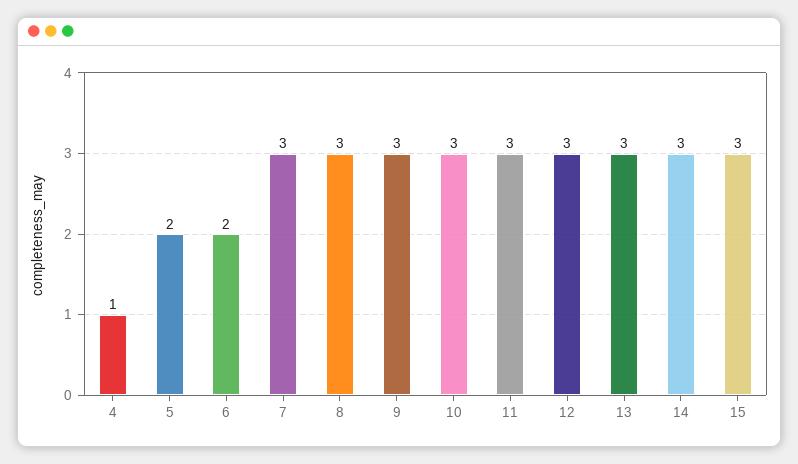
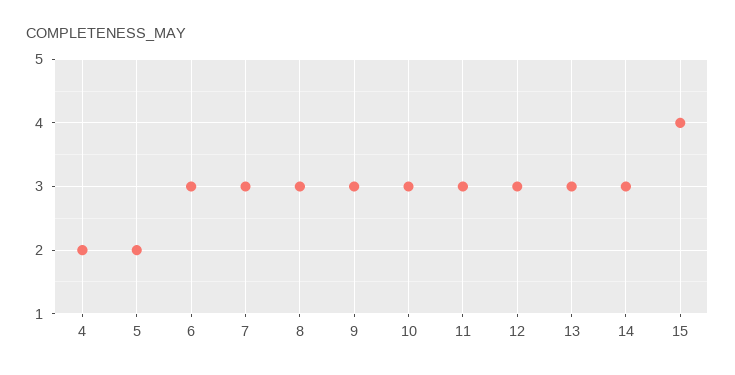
4: 1 -> 2
6: 2 -> 3
15: 3 -> 4

